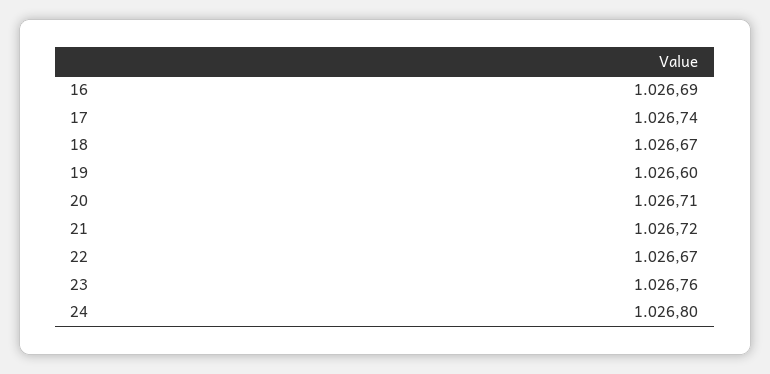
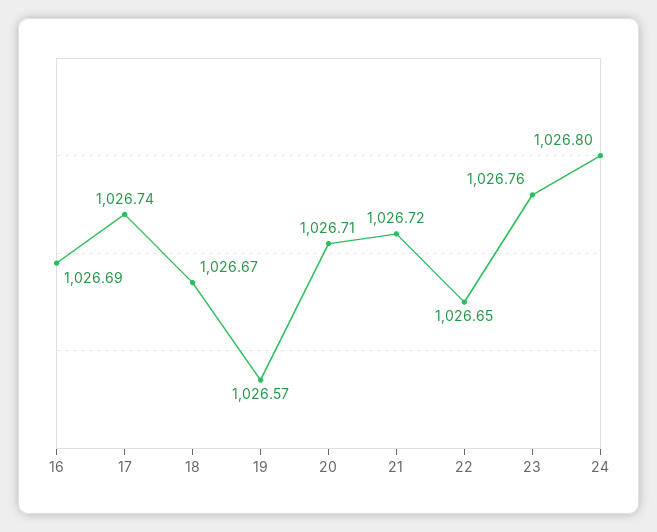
19: 1026.6 -> 1026.57
22: 1026.67 -> 1026.65

